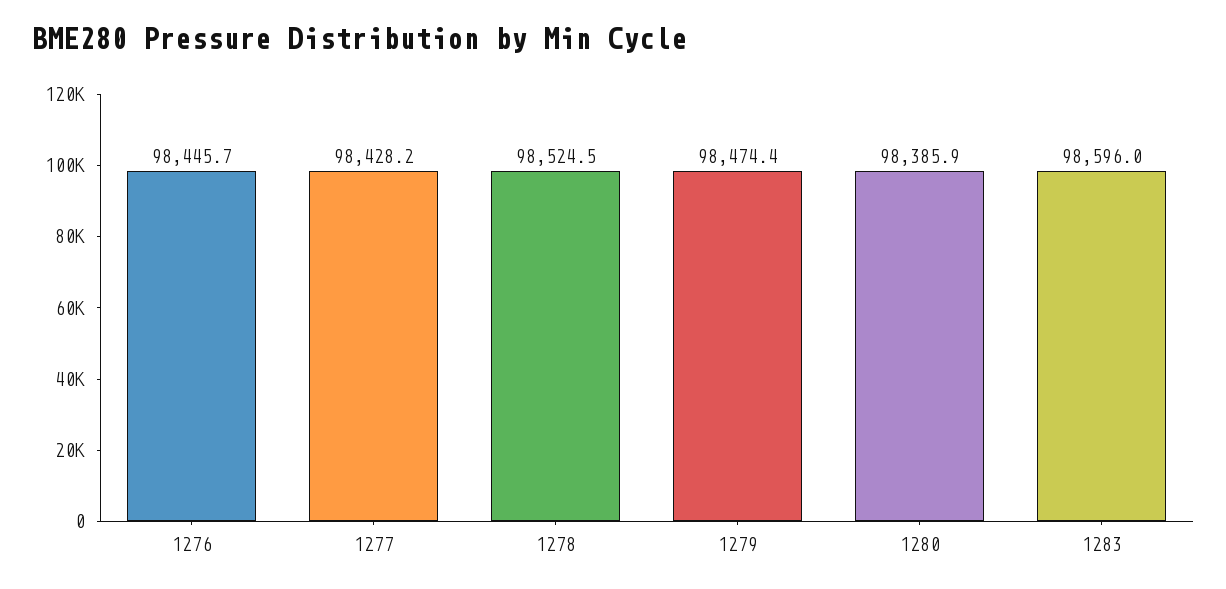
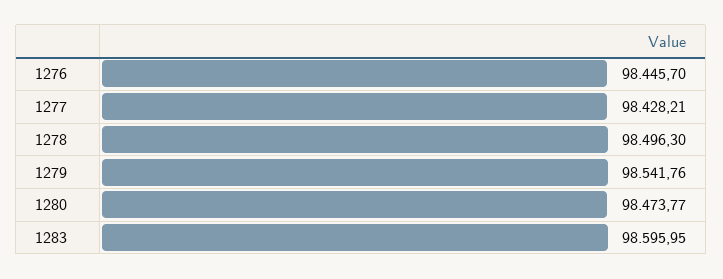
1278: 98524.5 -> 98496.3
1279: 98474.4 -> 98541.76
1280: 98385.9 -> 98473.77

